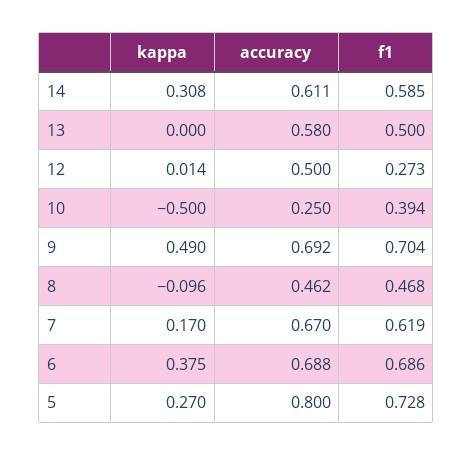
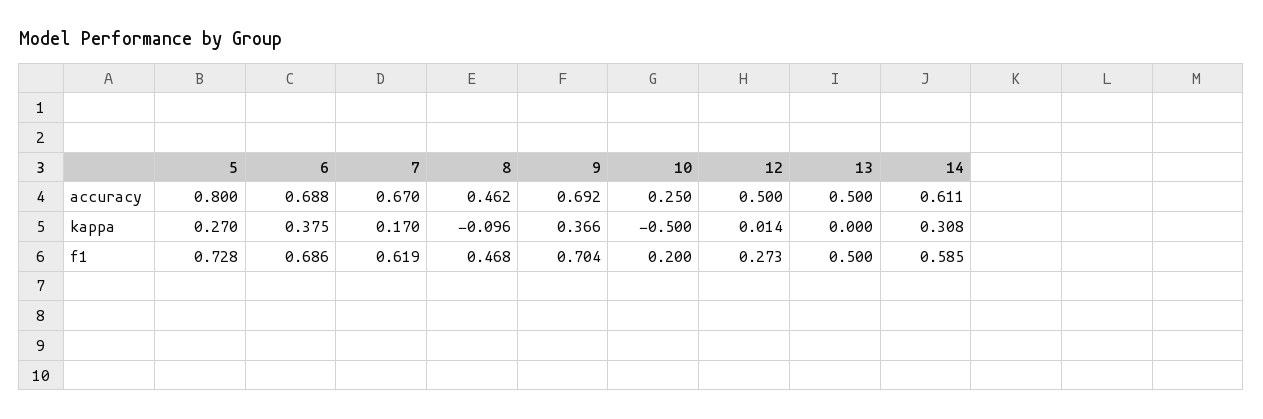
accuracy, 13: 0.58 -> 0.5
f1, 10: 0.394 -> 0.2
kappa, 9: 0.49 -> 0.366

